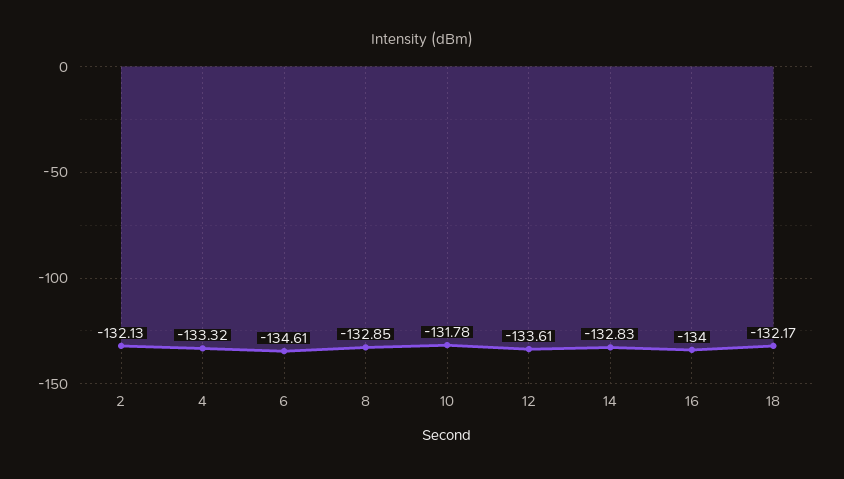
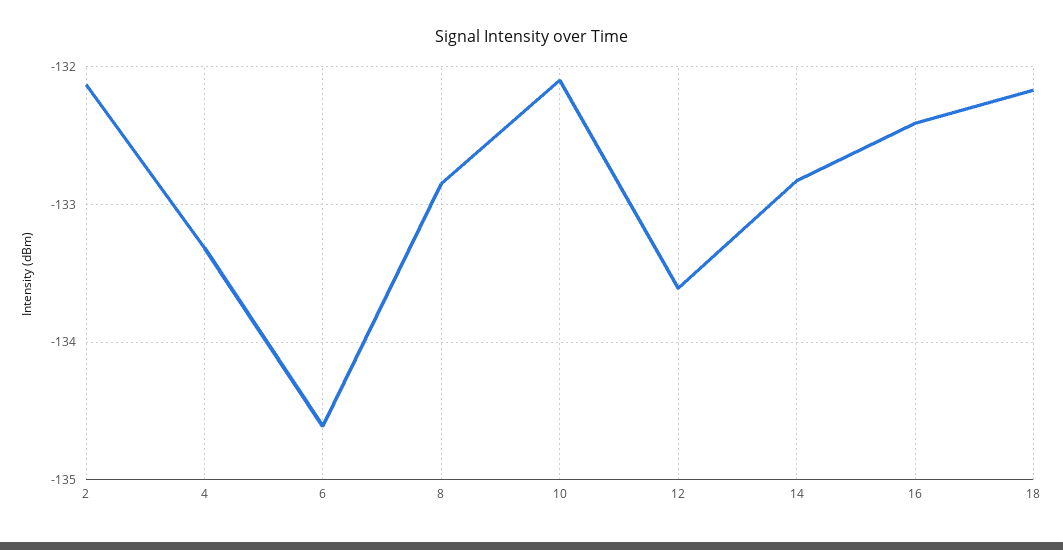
10: -131.78 -> -132.1
16: -134 -> -132.4

